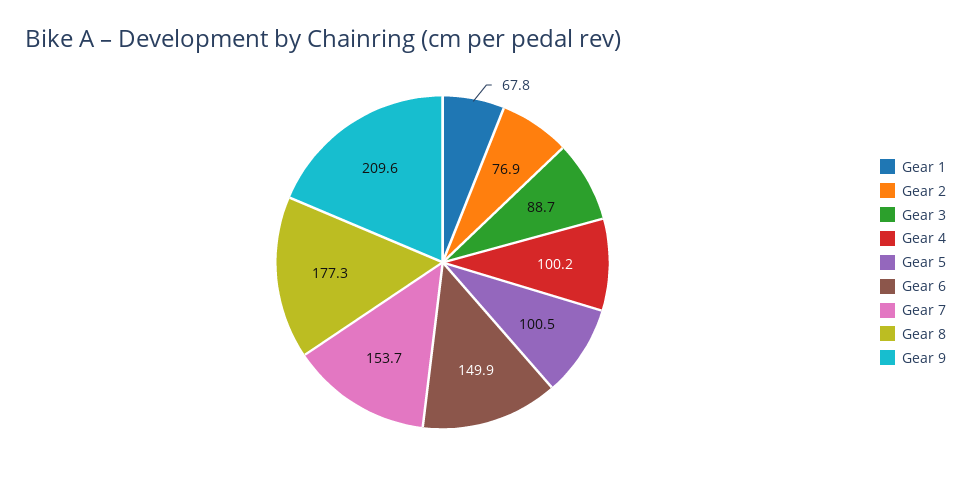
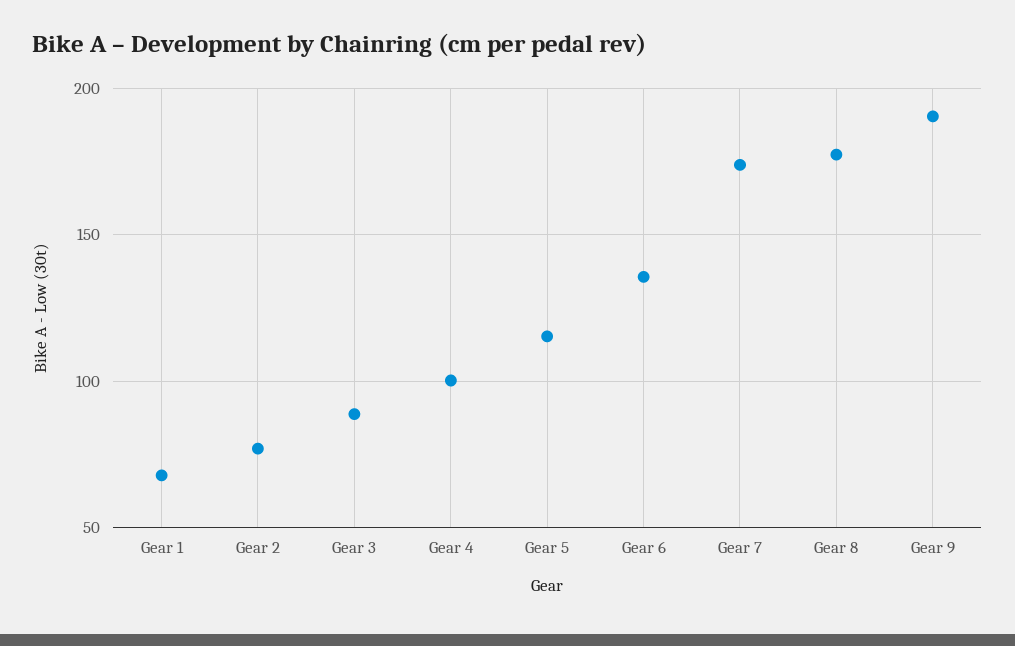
Gear 5: 100.5 -> 115
Gear 6: 149.9 -> 135
Gear 7: 153.7 -> 175
Gear 9: 209.6 -> 190

